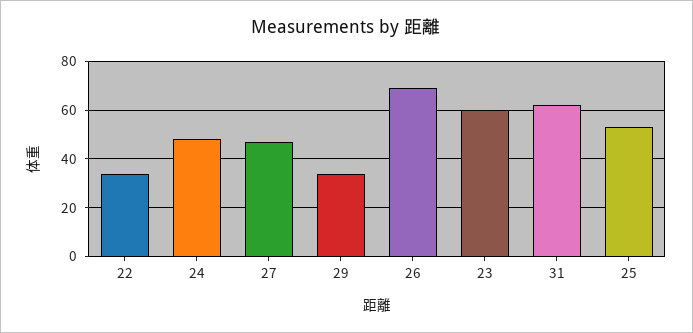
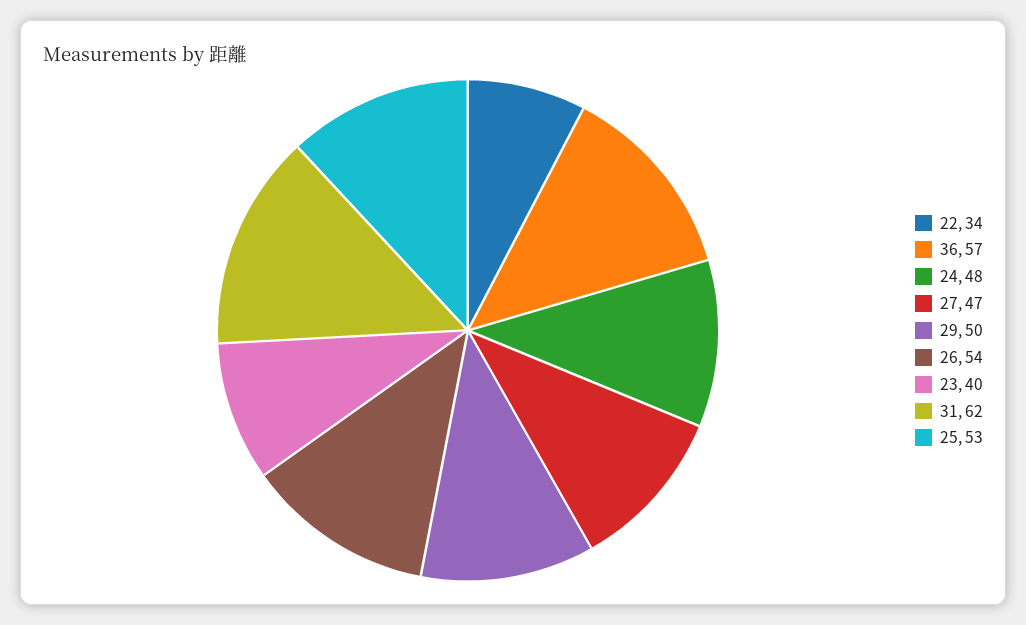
29: 35 -> 50
26: 70 -> 54
23: 60 -> 40
36: none -> 57

